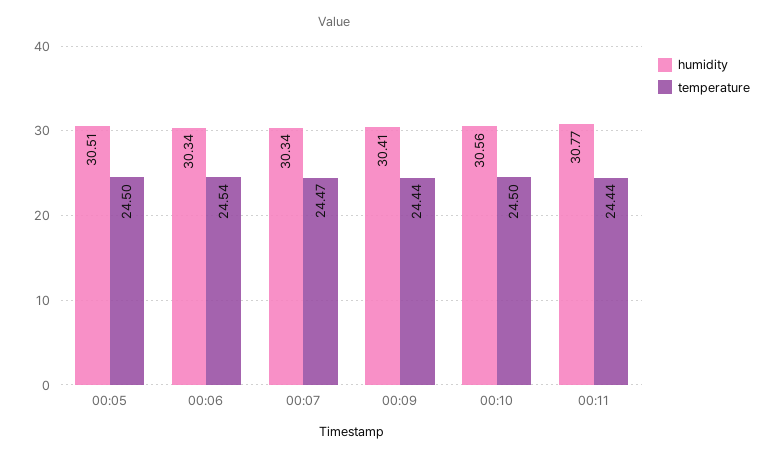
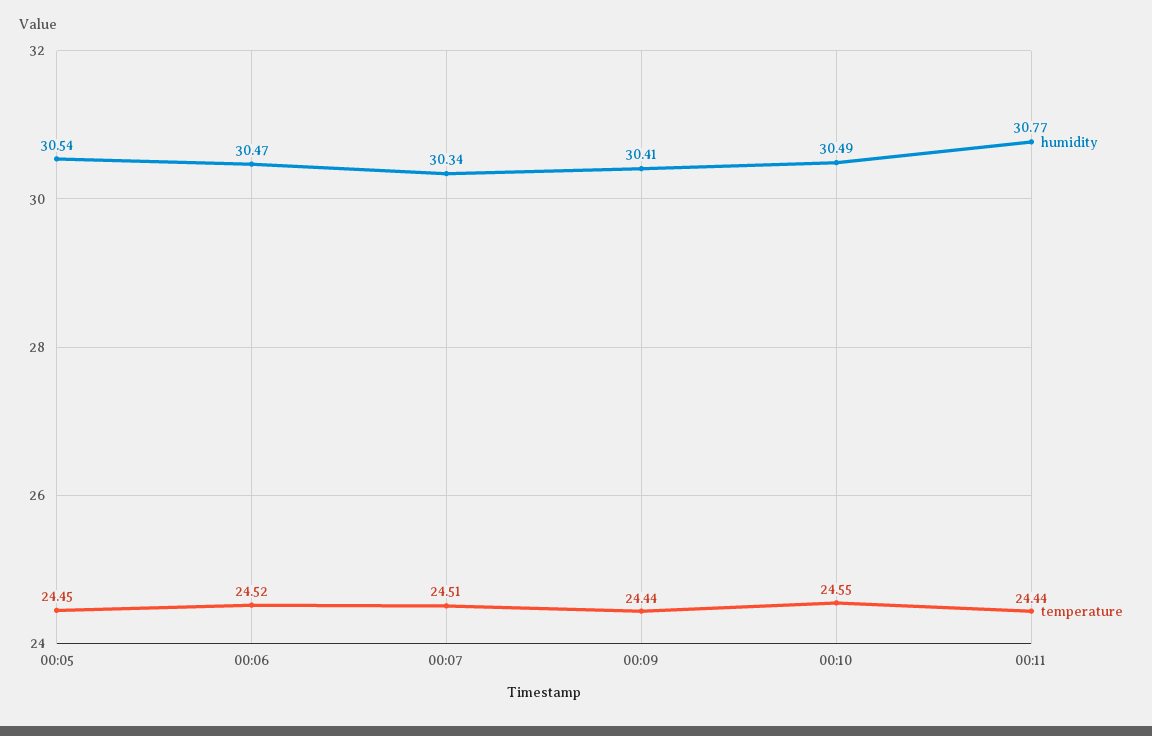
humidity, 00:05: 30.51 -> 30.54
temperature, 00:05: 24.5 -> 24.45
humidity, 00:06: 30.34 -> 30.47
temperature, 00:06: 24.54 -> 24.52
temperature, 00:07: 24.47 -> 24.51
humidity, 00:10: 30.56 -> 30.49
temperature, 00:10: 24.5 -> 24.55

